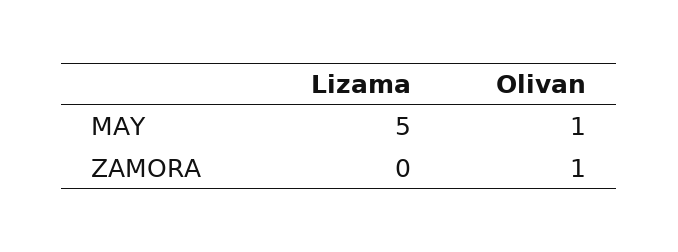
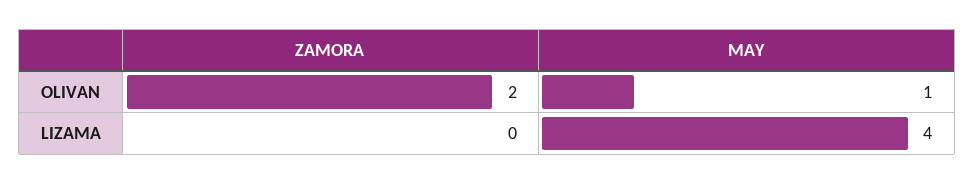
Lizama, MAY: 5 -> 4
Olivan, ZAMORA: 1 -> 2

